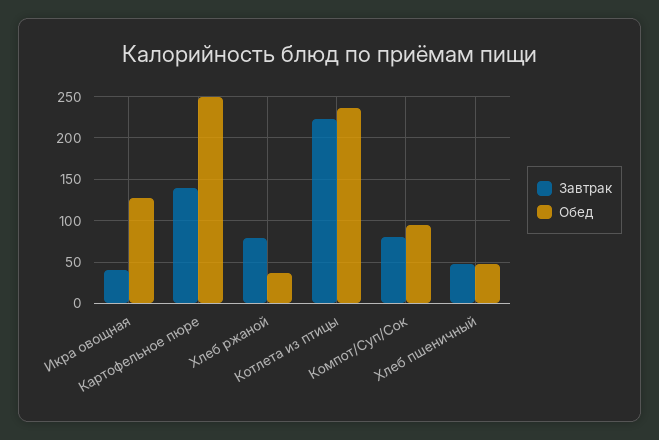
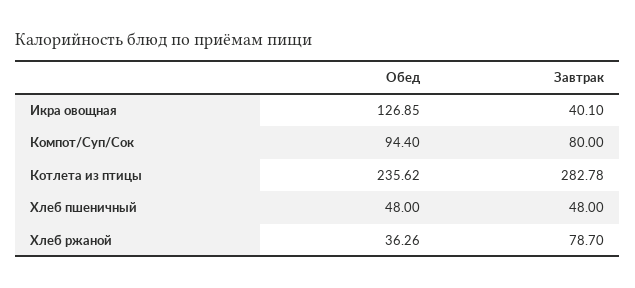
Завтрак, Картофельное пюре: 140 -> none
Обед, Картофельное пюре: 250 -> none
Завтрак, Котлета из птицы: 220 -> 282.78

